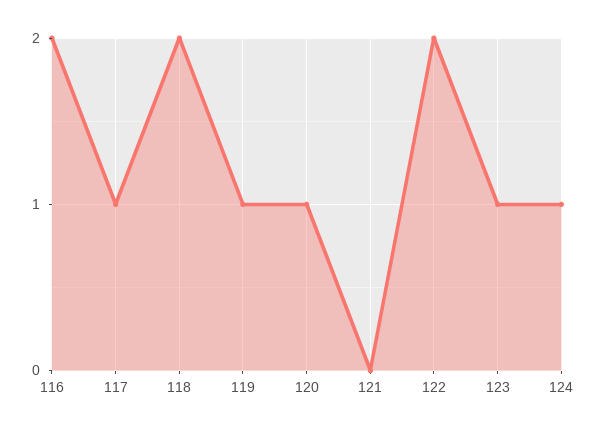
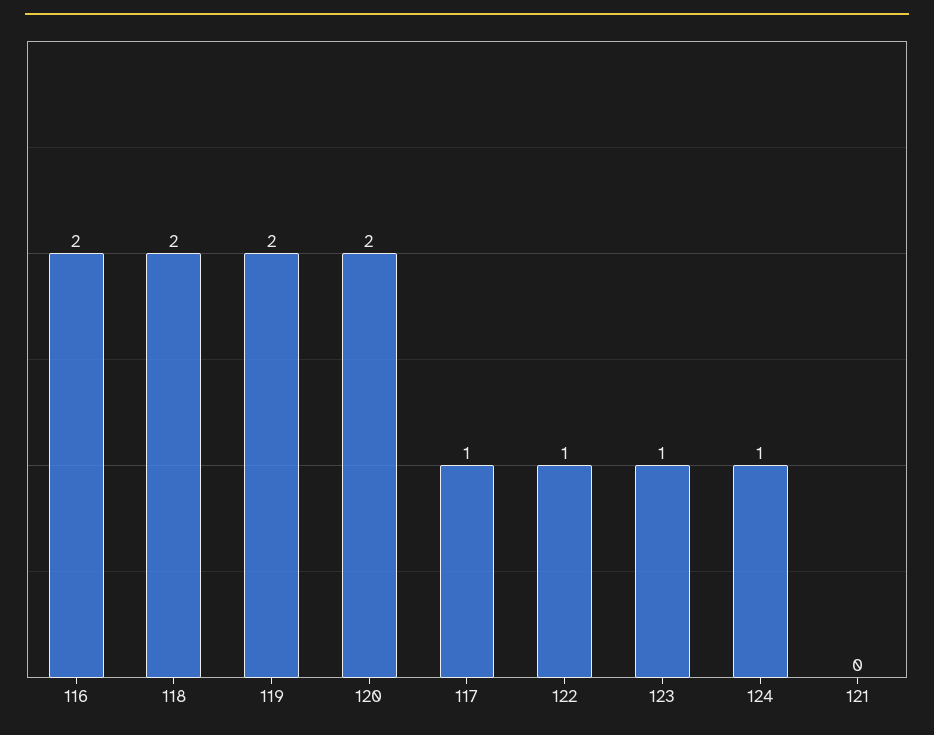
119: 1 -> 2
120: 1 -> 2
122: 2 -> 1

